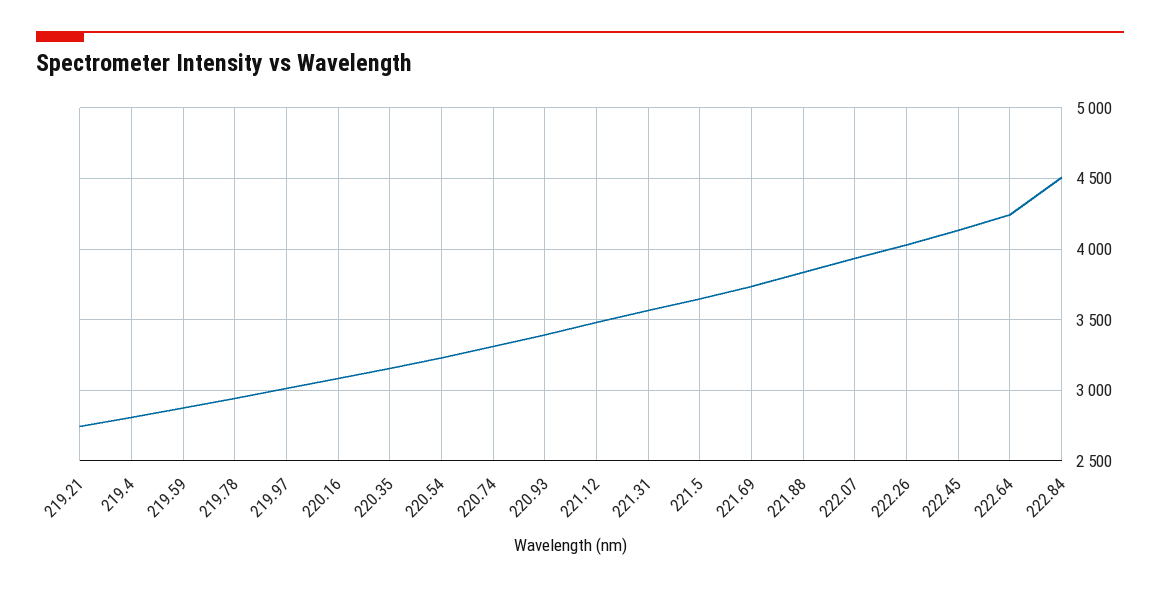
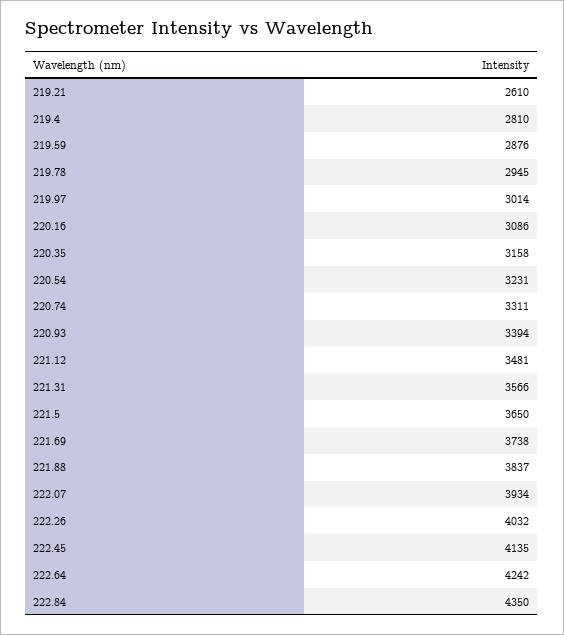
219.21: 2750 -> 2610
222.84: 4500 -> 4350

